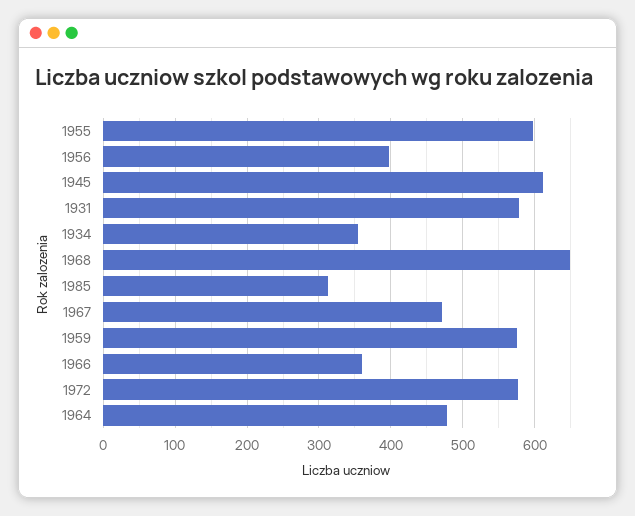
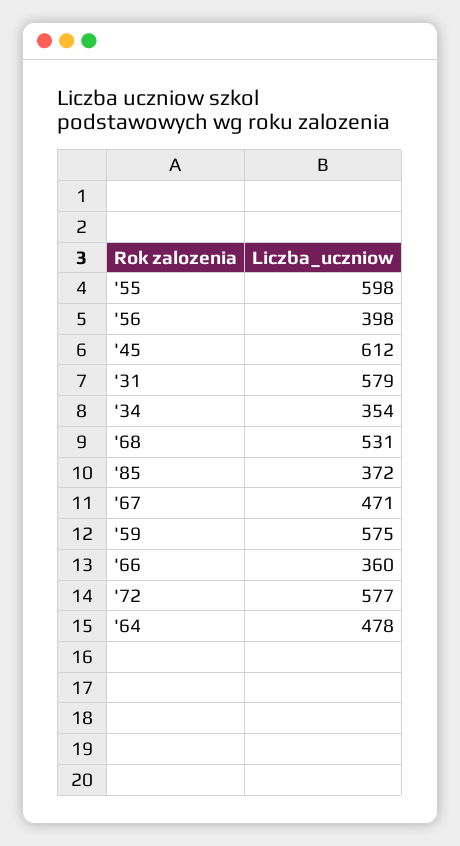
1968: 650 -> 531
1985: 310 -> 372

